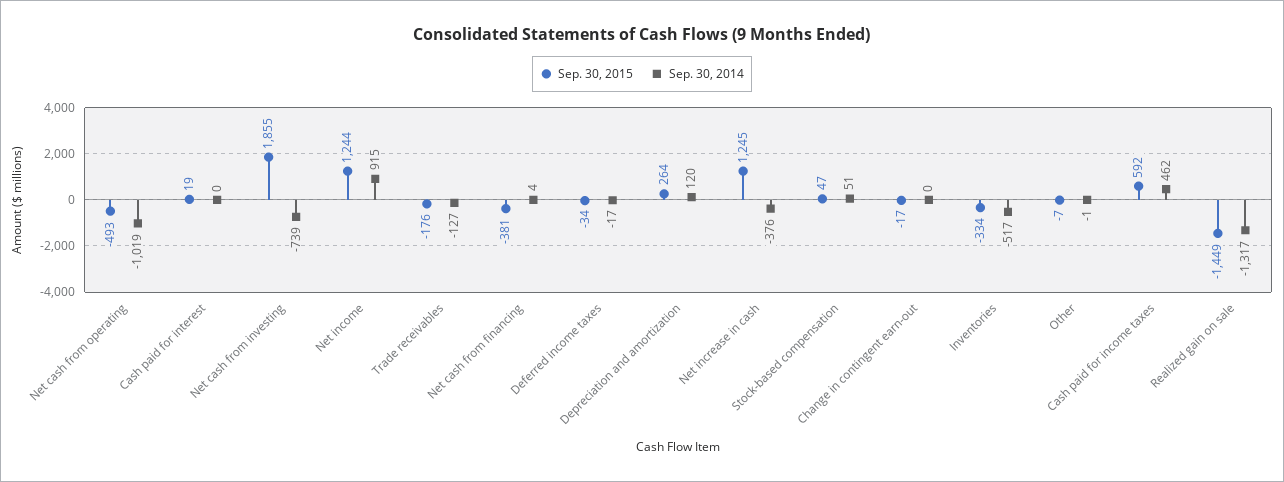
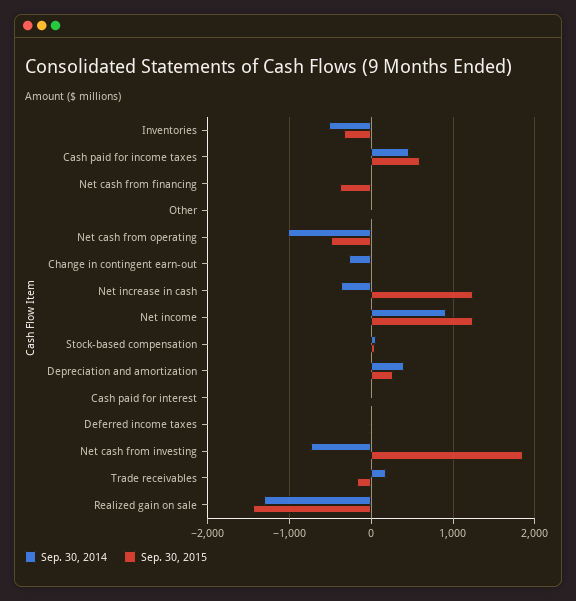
Sep. 30, 2014, Trade receivables: -127 -> 200
Sep. 30, 2014, Depreciation and amortization: 120 -> 400
Sep. 30, 2014, Change in contingent earn-out: 0 -> -300

